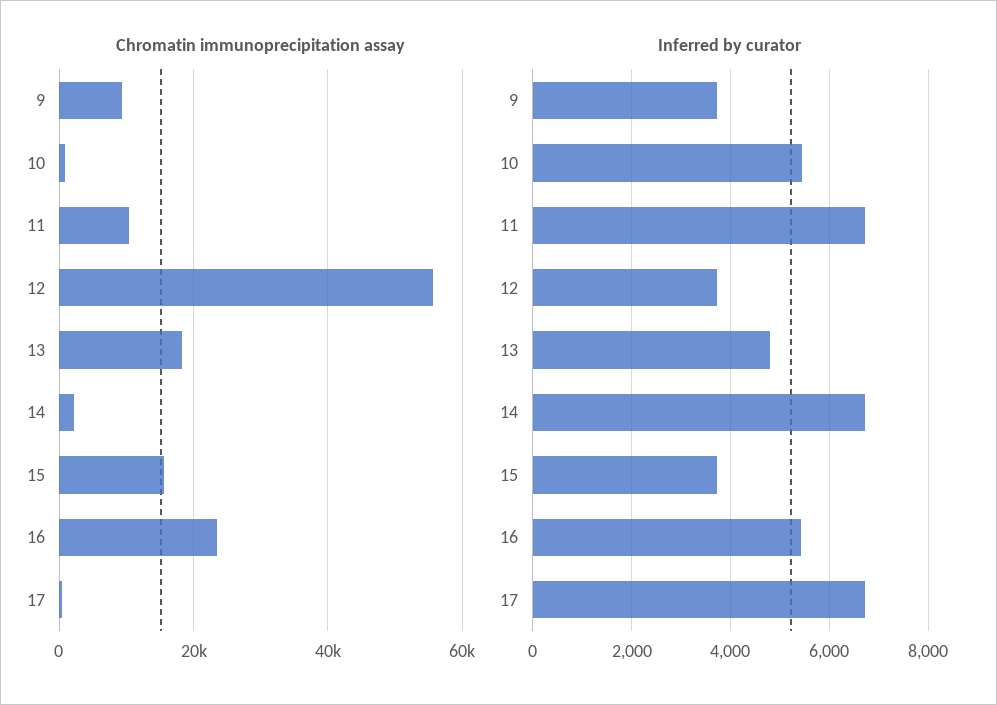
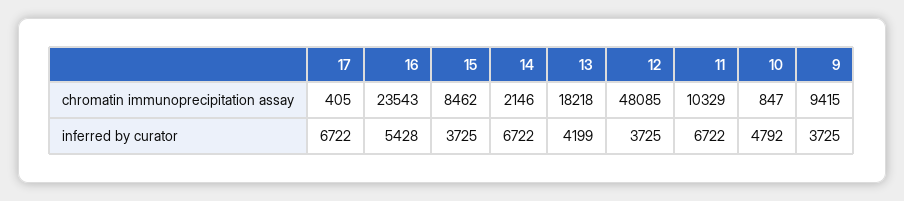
Chromatin immunoprecipitation assay, 12: 56000 -> 48085
Chromatin immunoprecipitation assay, 15: 16000 -> 8462
Inferred by curator, 10: 5400 -> 4792
Inferred by curator, 13: 4800 -> 4199

